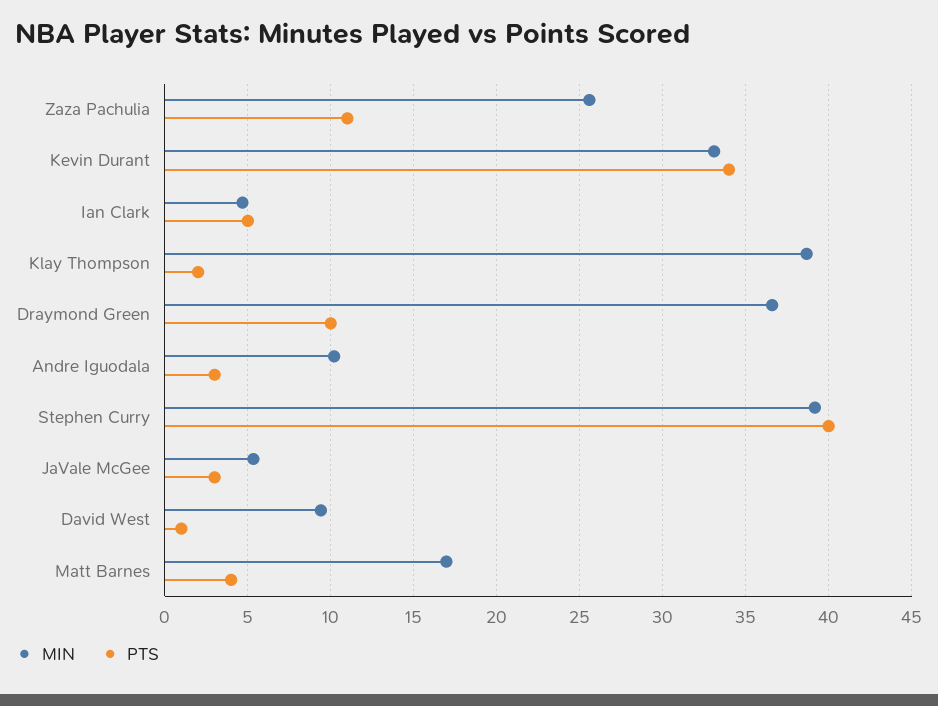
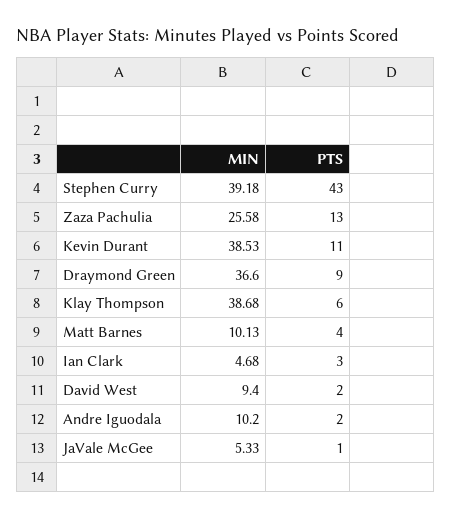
PTS, Zaza Pachulia: 11 -> 13
MIN, Kevin Durant: 33 -> 38.53
PTS, Kevin Durant: 34 -> 11
PTS, Ian Clark: 5 -> 3
PTS, Klay Thompson: 2 -> 6
PTS, Draymond Green: 10 -> 9
PTS, Andre Iguodala: 3 -> 2
PTS, Stephen Curry: 40 -> 43
PTS, JaVale McGee: 3 -> 1
PTS, David West: 1 -> 2
MIN, Matt Barnes: 17 -> 10.13

